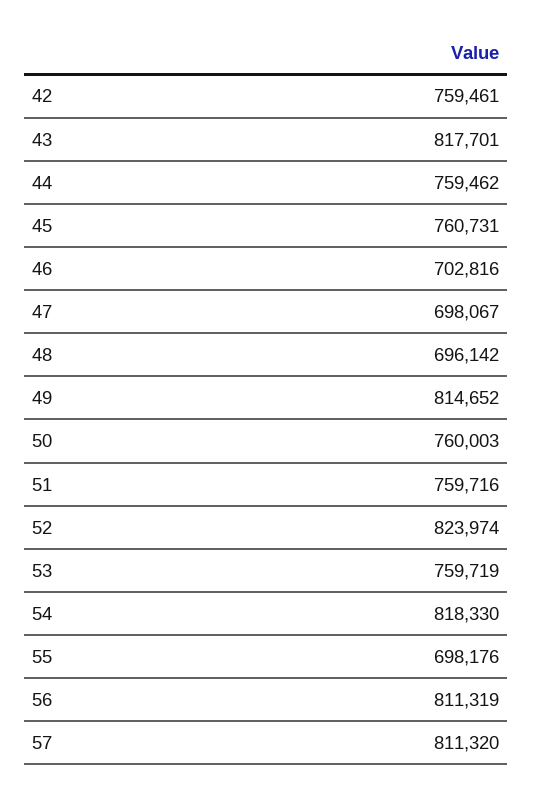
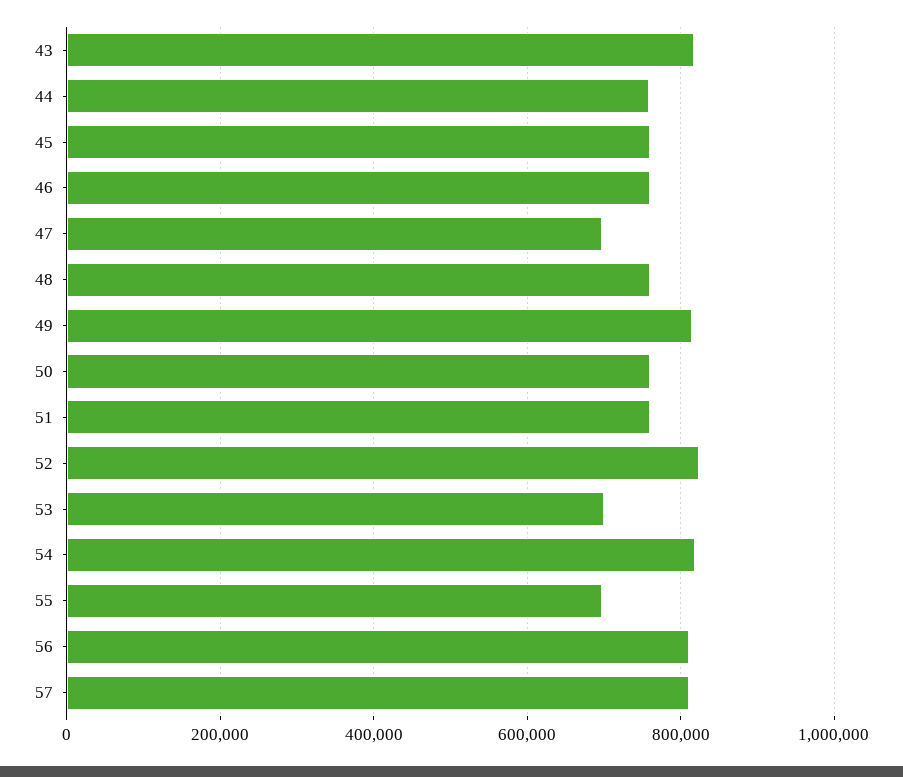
42: 759461 -> none
46: 702816 -> 760000
48: 696142 -> 760000
53: 759719 -> 700000

